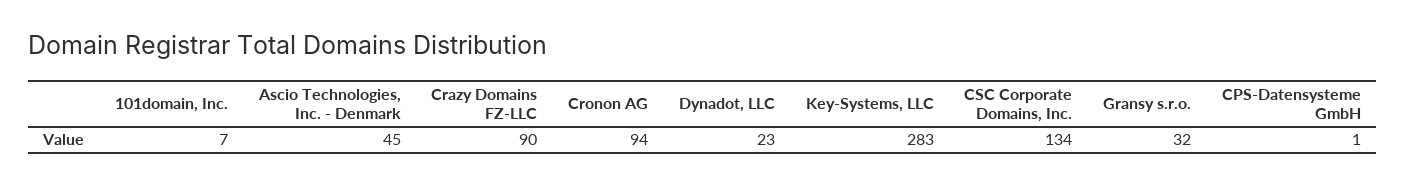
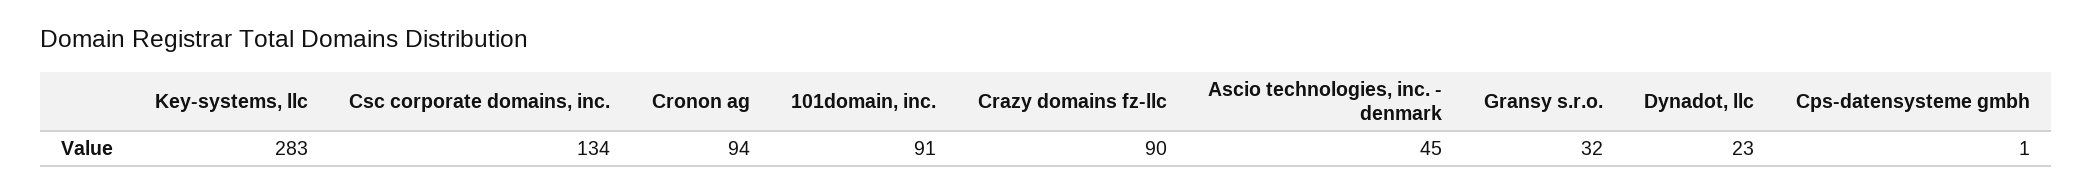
101domain, Inc.: 7 -> 91

